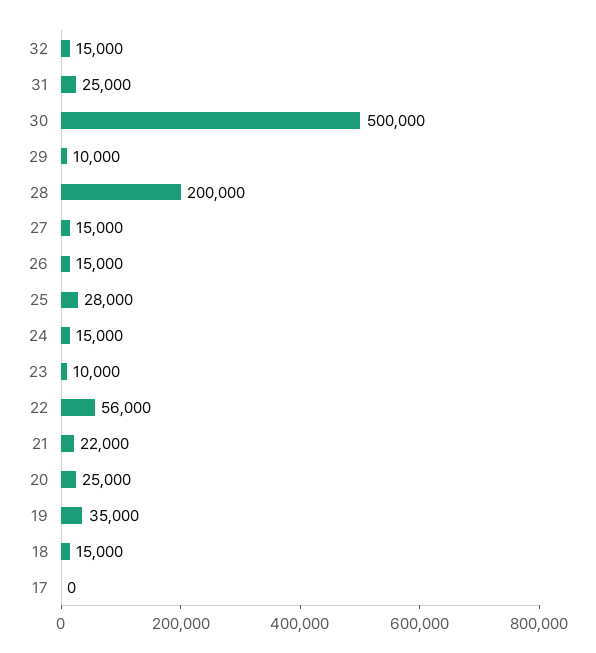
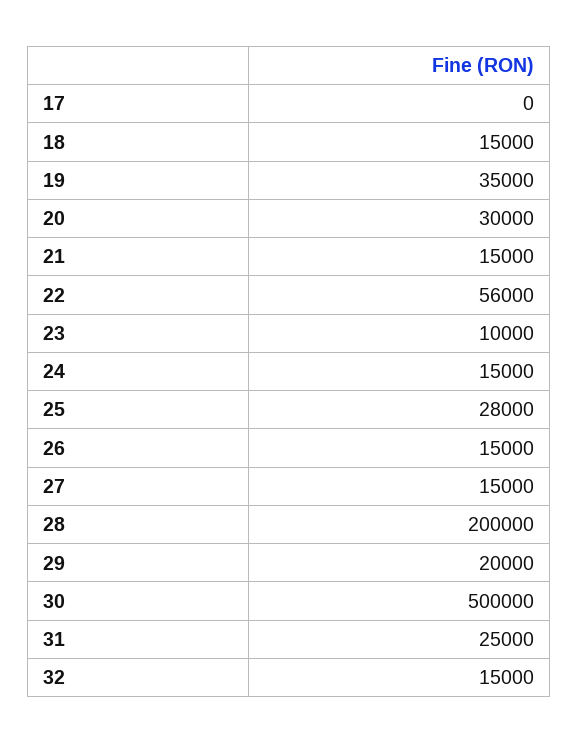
29: 10000 -> 20000
21: 22000 -> 15000
20: 25000 -> 30000

